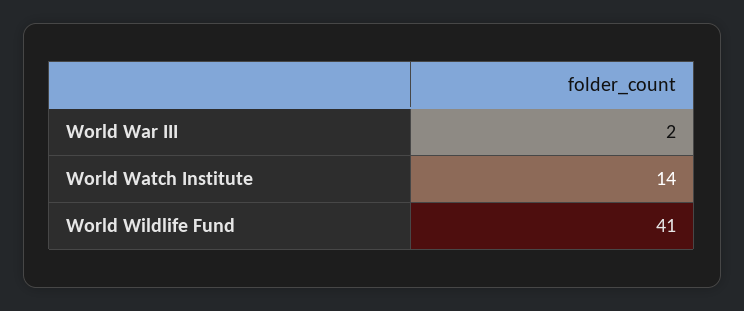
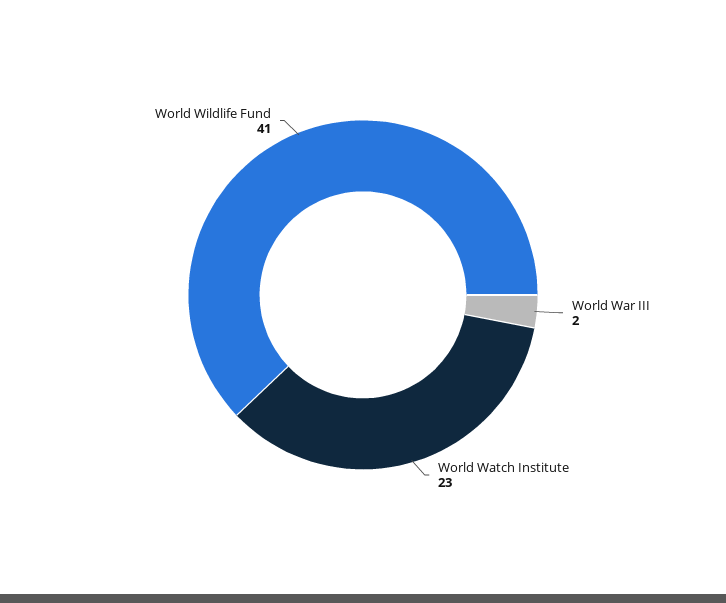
World Watch Institute: 14 -> 23

